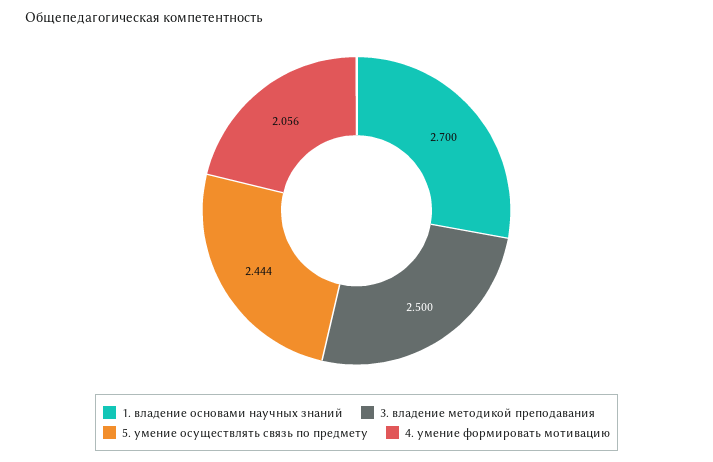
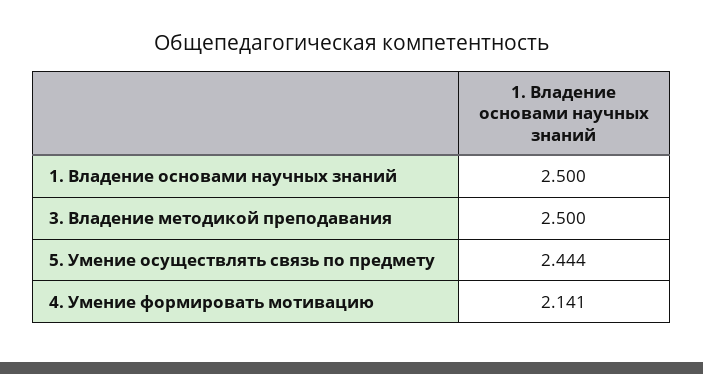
1. владение основами научных знаний: 2.7 -> 2.5
4. умение формировать мотивацию: 2.056 -> 2.141

